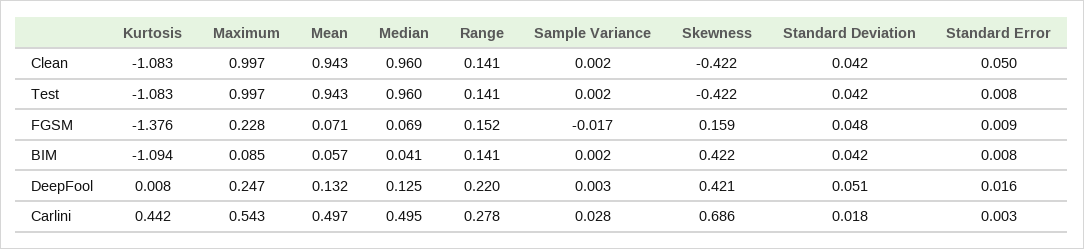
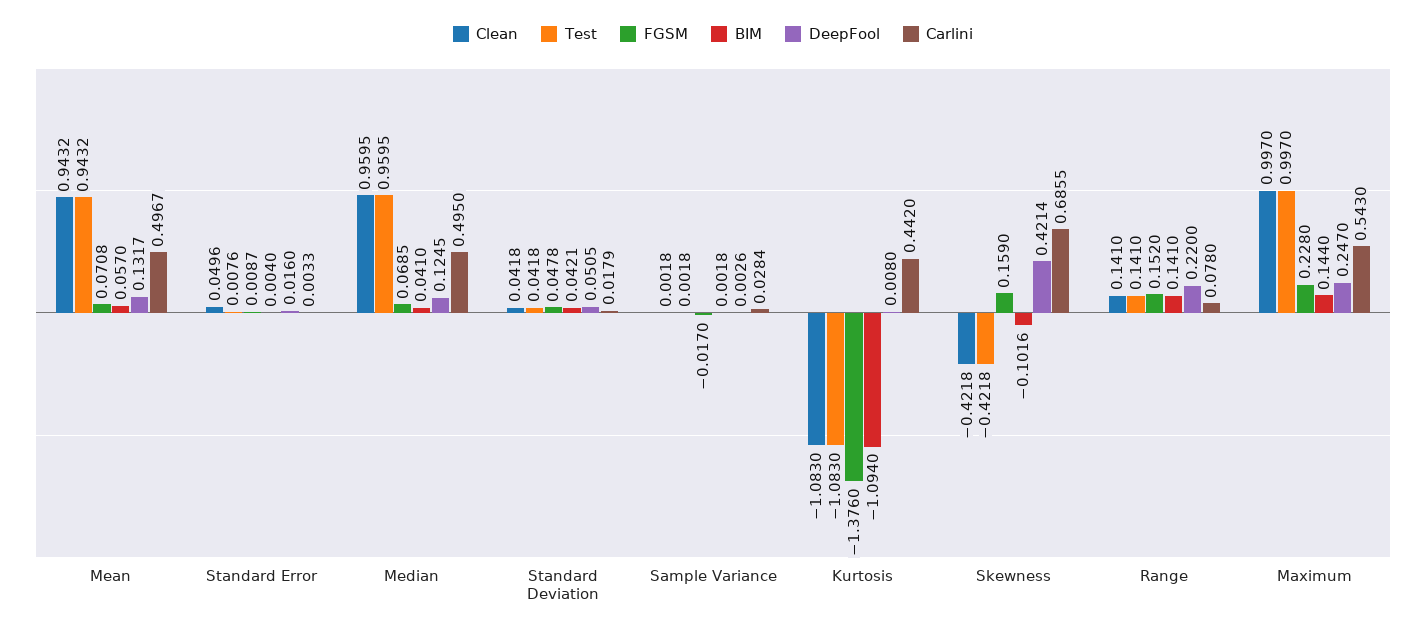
BIM, Maximum: 0.085 -> 0.144
BIM, Skewness: 0.422 -> -0.1016
BIM, Standard Error: 0.008 -> 0.004
Carlini, Range: 0.278 -> 0.078

